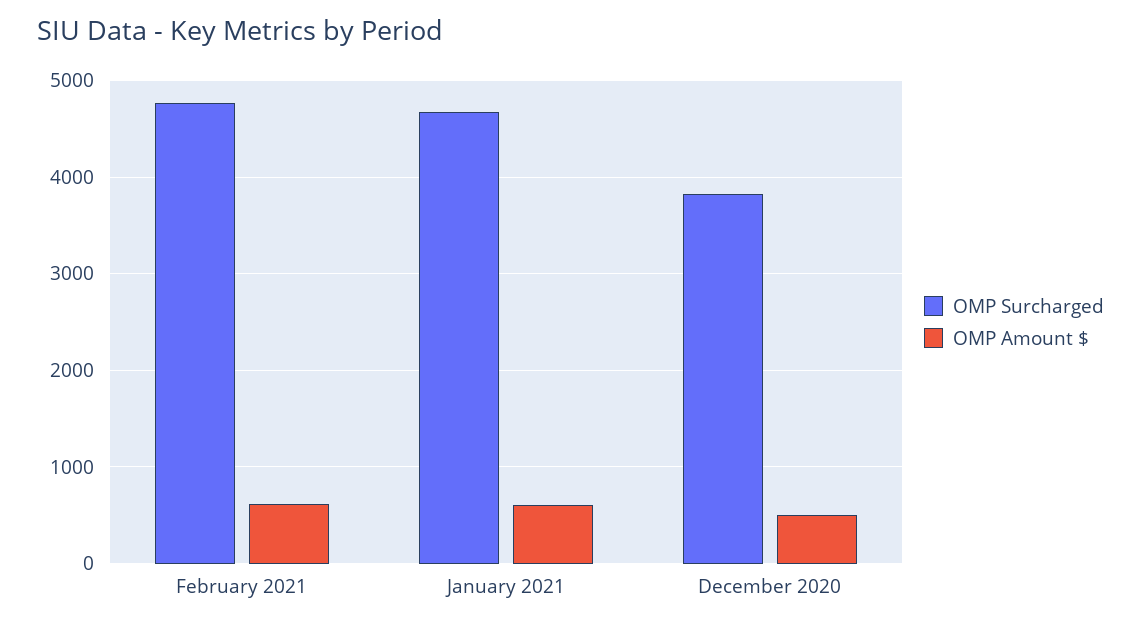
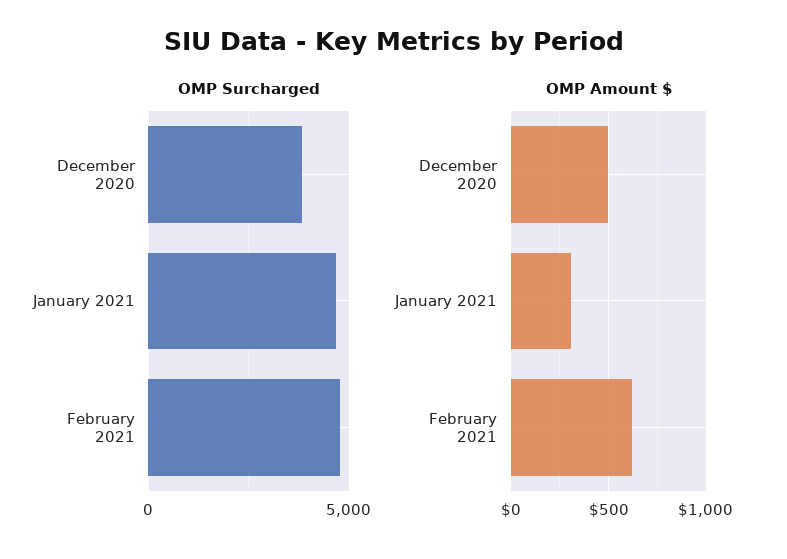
OMP Amount $, January 2021: 600 -> 300

